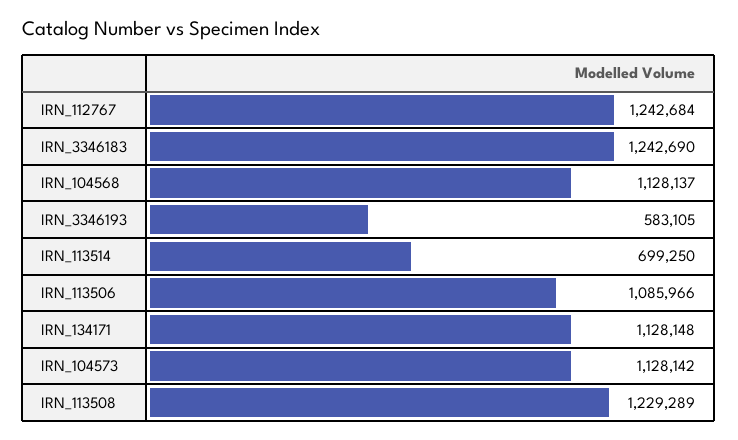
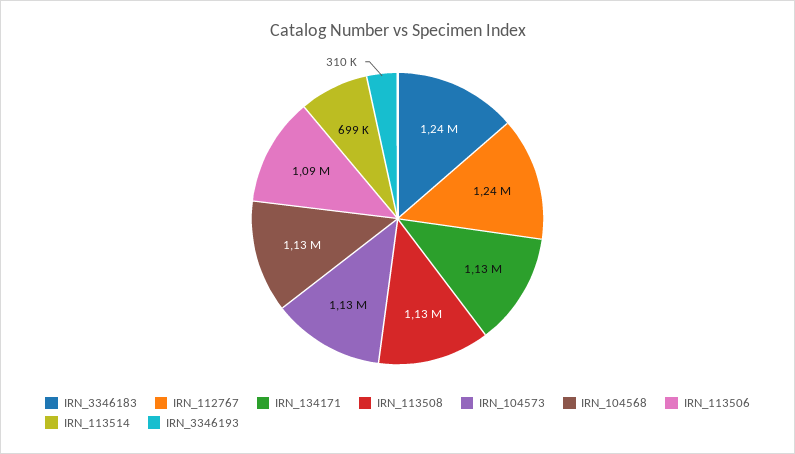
IRN_3346193: 583105 -> 310000
IRN_113508: 1229289 -> 1130000

